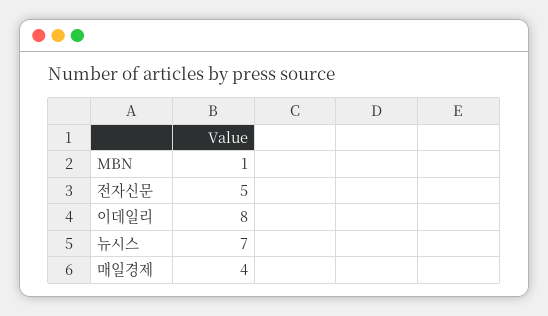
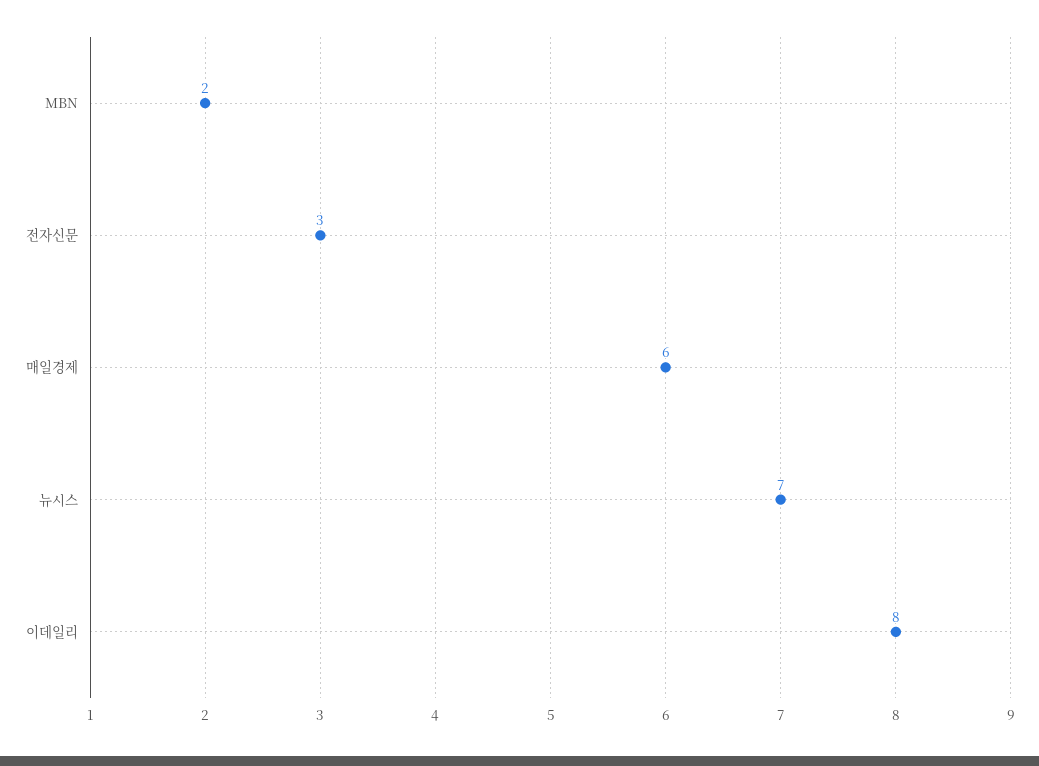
MBN: 1 -> 2
전자신문: 5 -> 3
매일경제: 4 -> 6

